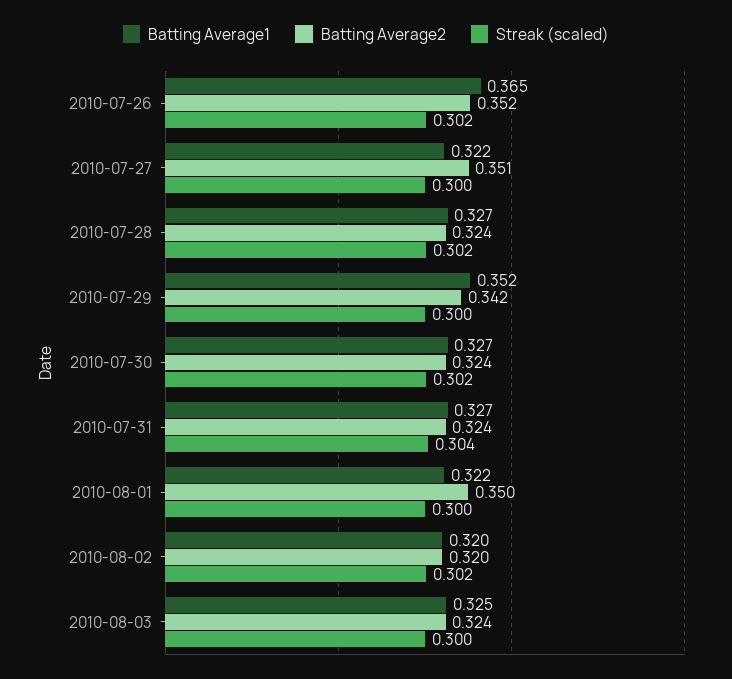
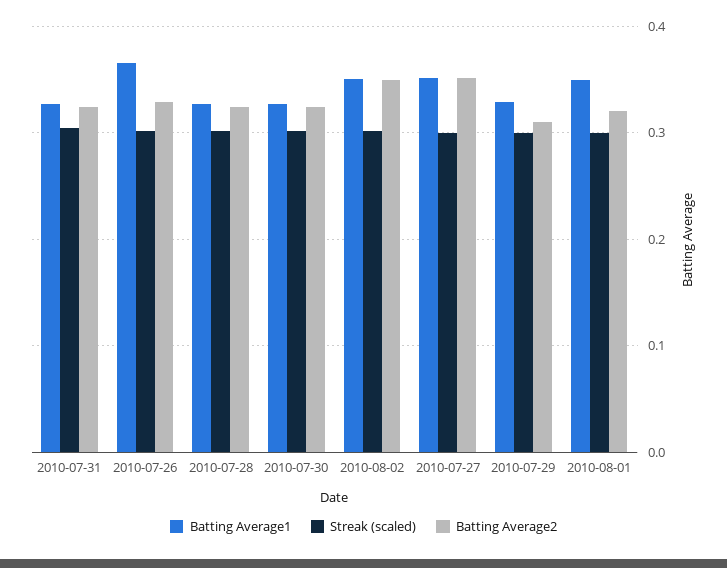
Batting Average2, 2010-07-26: 0.352 -> 0.33
Batting Average1, 2010-07-27: 0.322 -> 0.35
Batting Average1, 2010-07-29: 0.352 -> 0.33
Batting Average2, 2010-07-29: 0.342 -> 0.31
Batting Average1, 2010-08-01: 0.322 -> 0.35
Batting Average2, 2010-08-01: 0.35 -> 0.32
Batting Average1, 2010-08-02: 0.32 -> 0.35
Batting Average2, 2010-08-02: 0.32 -> 0.35
Batting Average1, 2010-08-03: 0.325 -> none
Batting Average2, 2010-08-03: 0.324 -> none
Streak (scaled), 2010-08-03: 0.3 -> none

